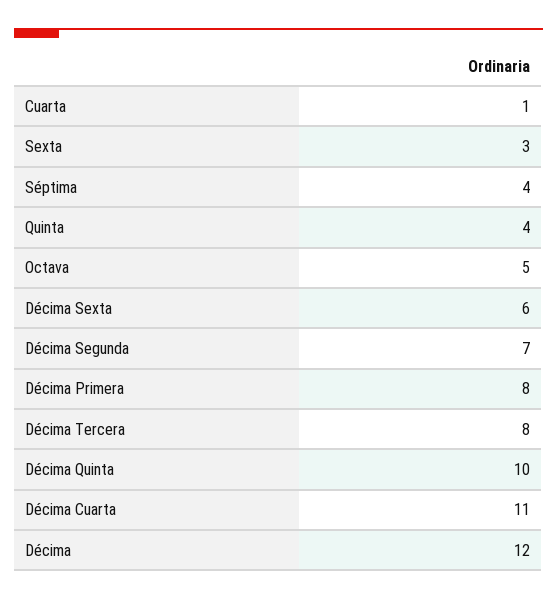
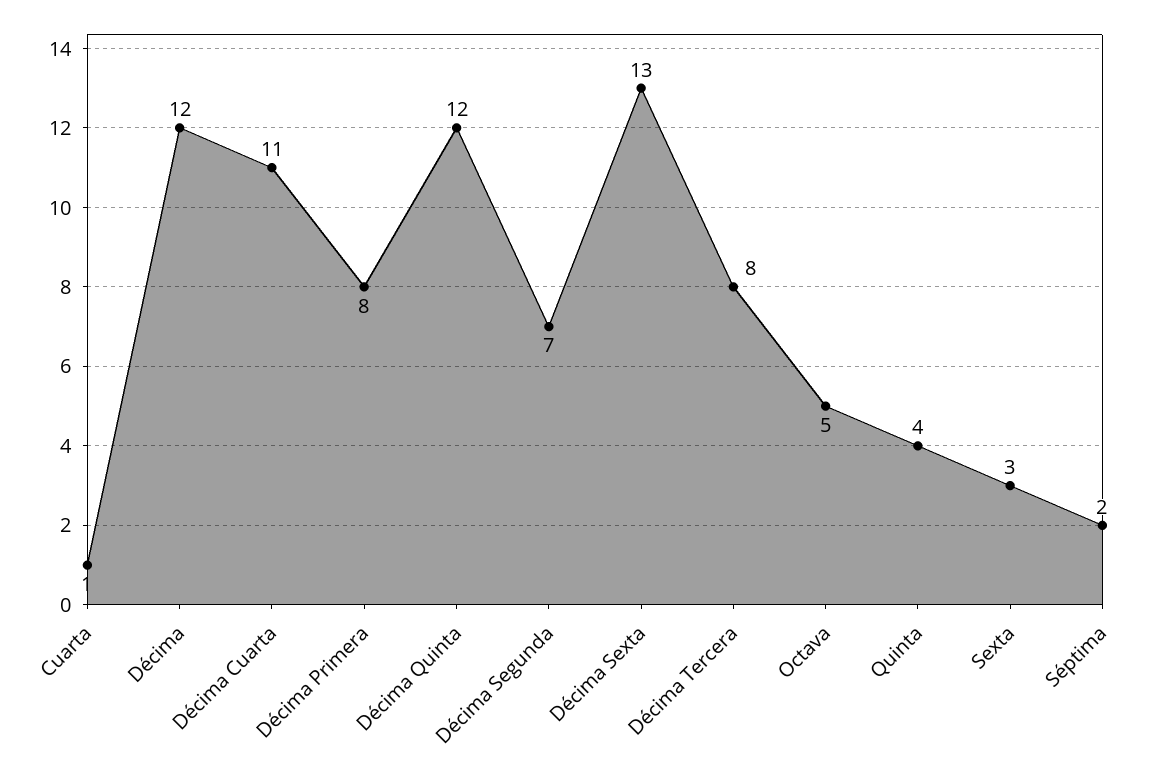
Séptima: 4 -> 2
Décima Sexta: 6 -> 13
Décima Quinta: 10 -> 12

